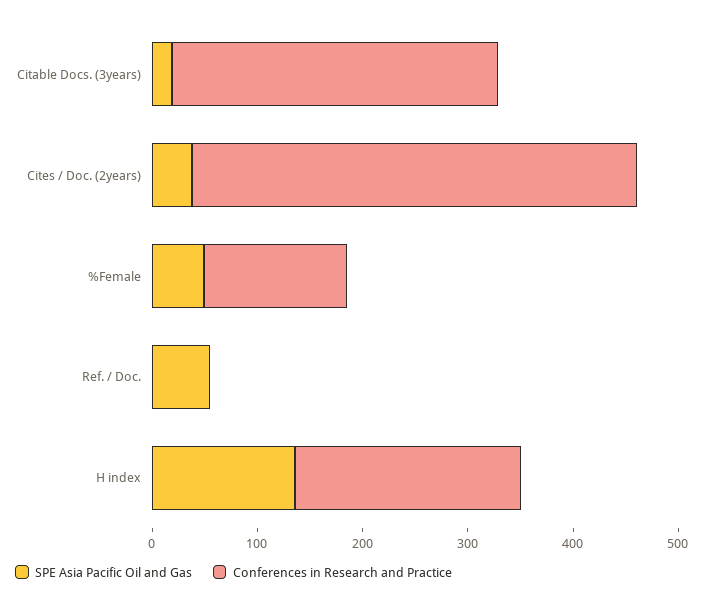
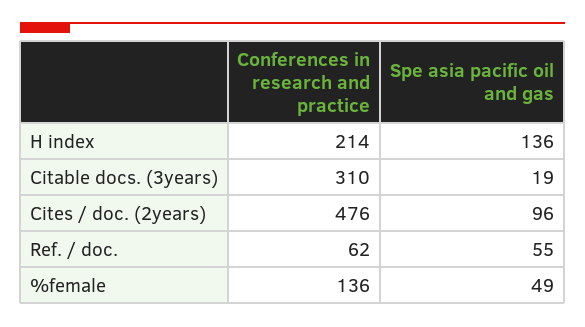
SPE Asia Pacific Oil and Gas, Cites / Doc. (2years): 40 -> 96
Conferences in Research and Practice, Cites / Doc. (2years): 420 -> 476
Conferences in Research and Practice, Ref. / Doc.: 0 -> 62

